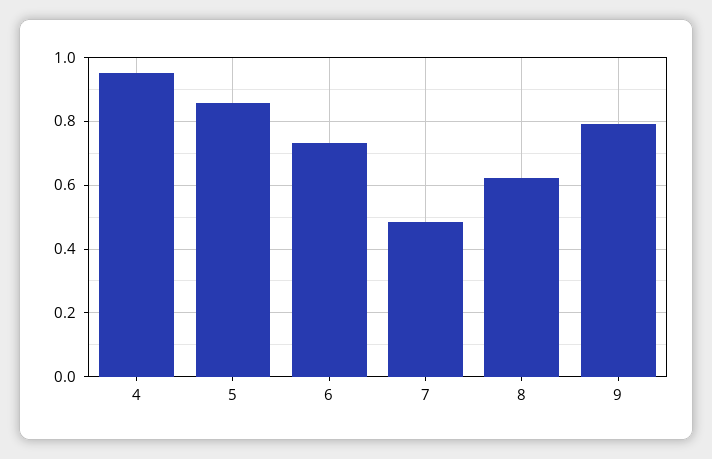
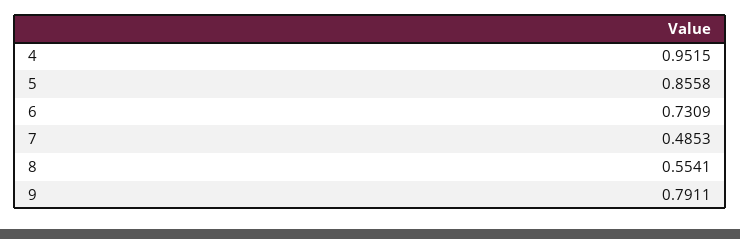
8: 0.62 -> 0.5541

